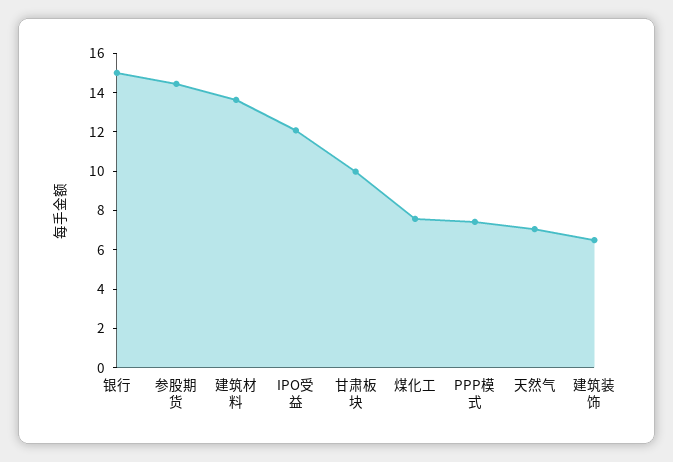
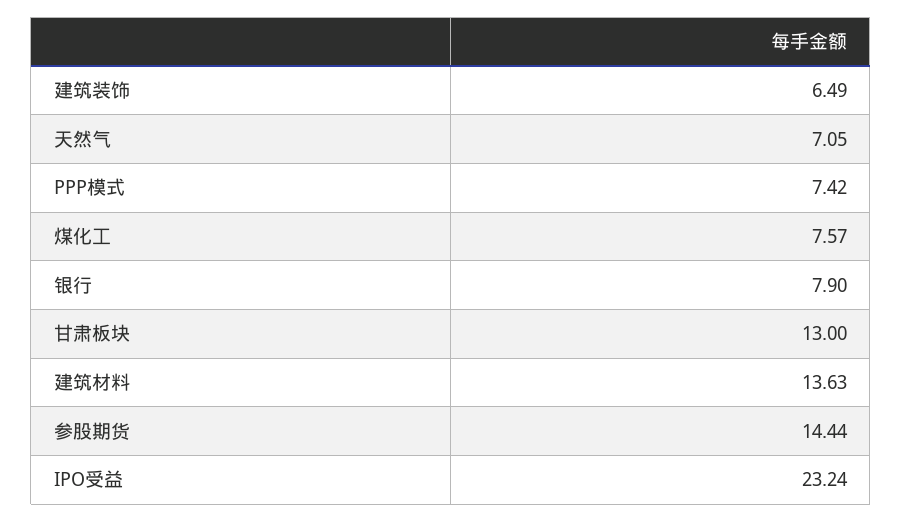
银行: 15 -> 7.9
IPO受益: 12 -> 23.24
甘肃板块: 10 -> 13

